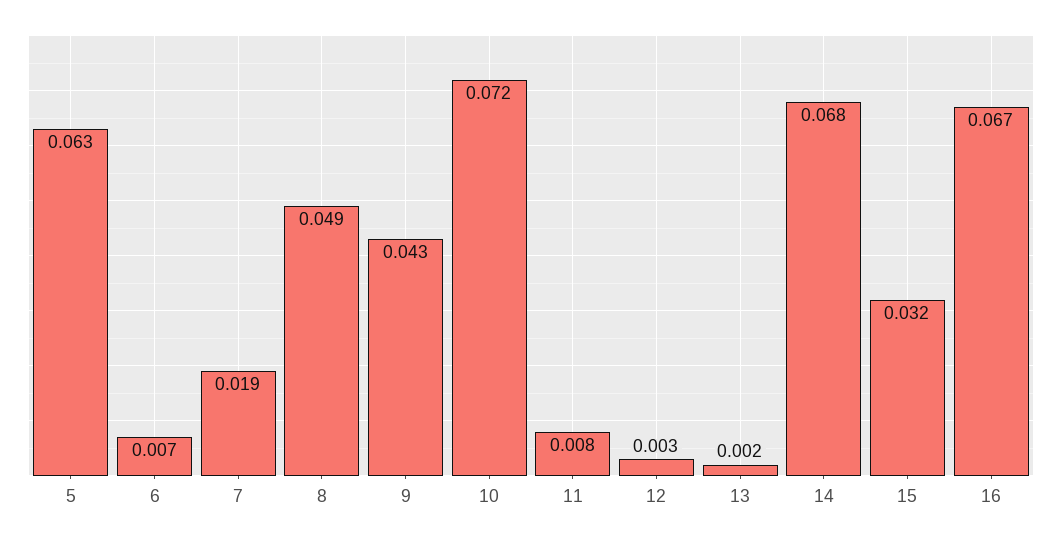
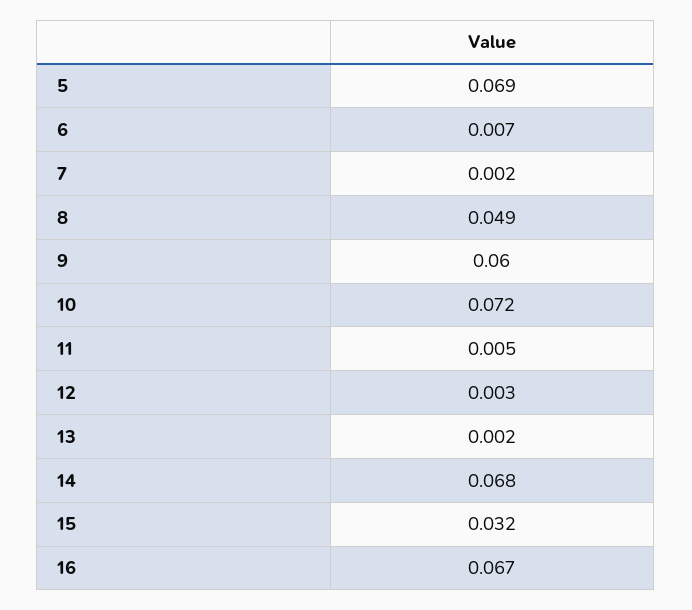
5: 0.063 -> 0.069
7: 0.019 -> 0.002
9: 0.043 -> 0.06
11: 0.008 -> 0.005

